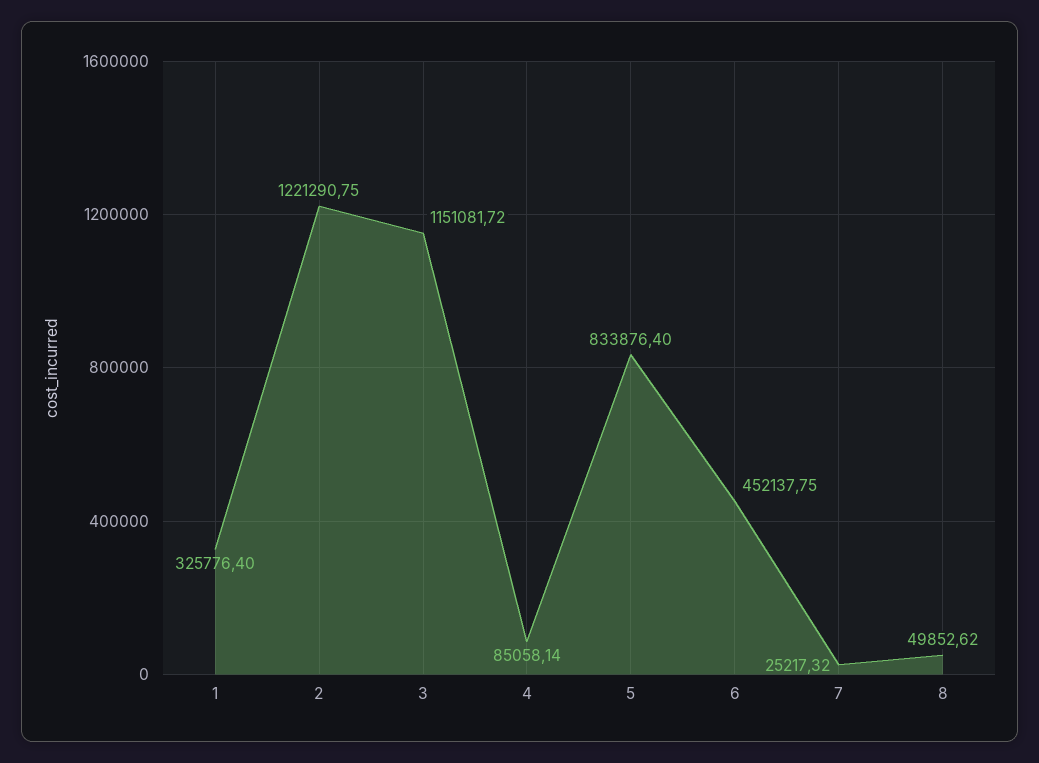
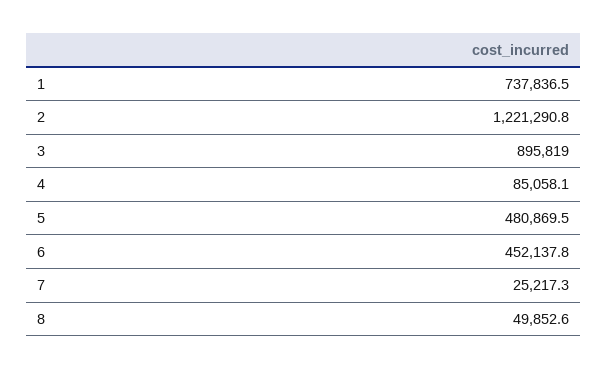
1: 325776.4 -> 737836.5
3: 1151081.72 -> 895819
5: 833876.4 -> 480869.5

